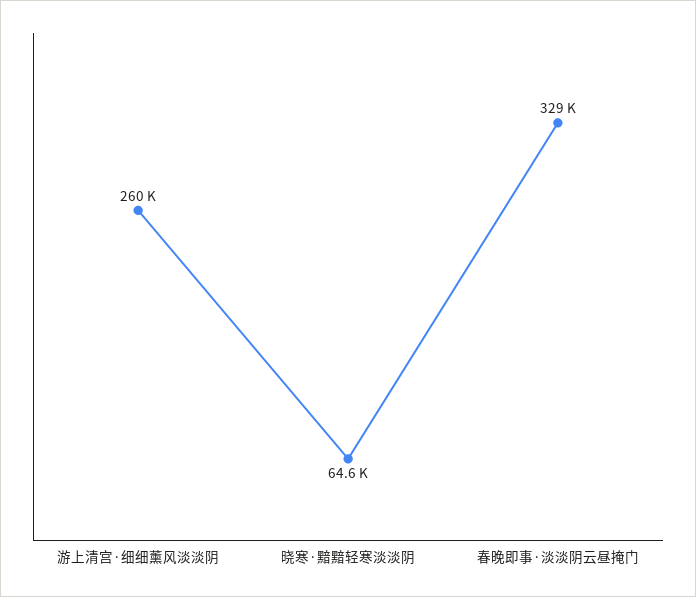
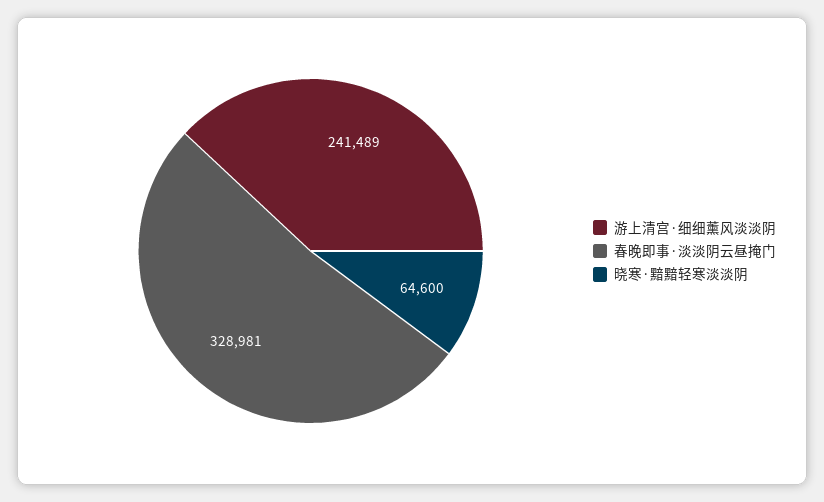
游上清宫·细细薰风淡淡阴: 260000 -> 241489

